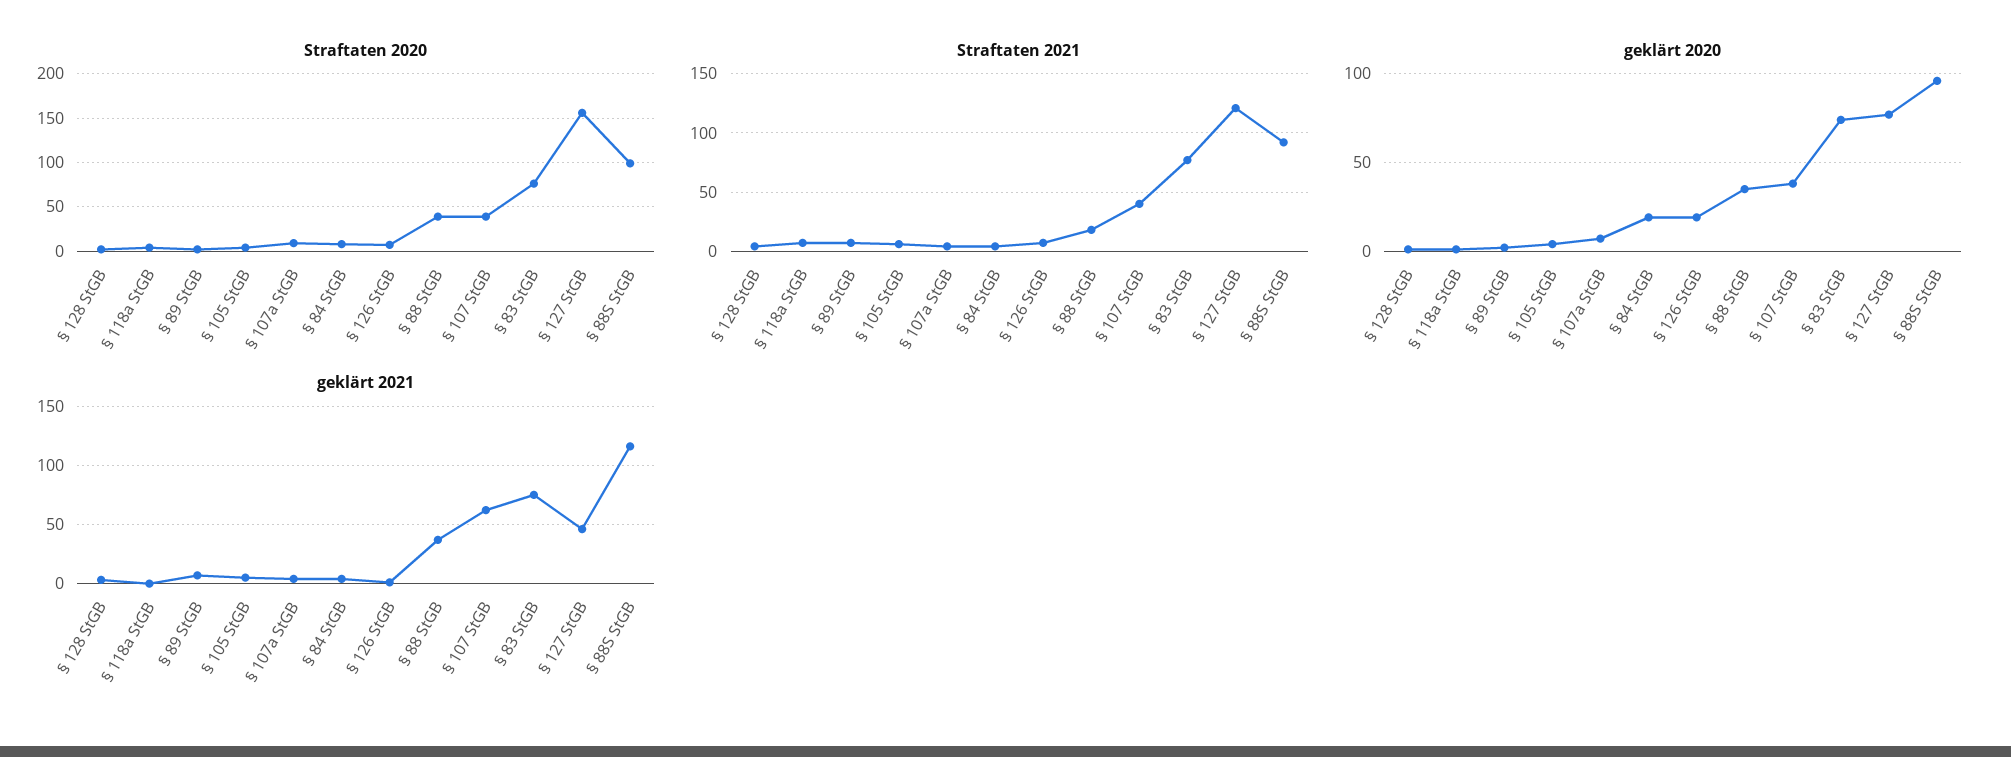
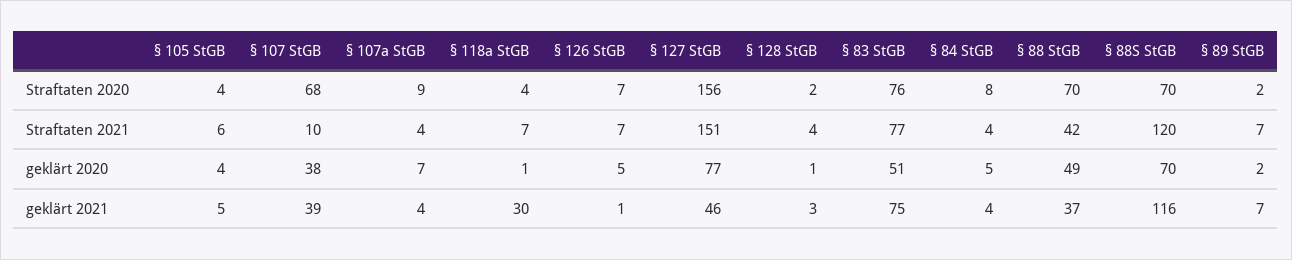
Straftaten 2020, § 88 StGB: 40 -> 70
Straftaten 2020, § 107 StGB: 40 -> 68
Straftaten 2020, § 88S StGB: 100 -> 70
Straftaten 2021, § 88 StGB: 20 -> 42
Straftaten 2021, § 107 StGB: 40 -> 10
Straftaten 2021, § 127 StGB: 120 -> 151
Straftaten 2021, § 88S StGB: 90 -> 120
geklärt 2020, § 84 StGB: 20 -> 5
geklärt 2020, § 126 StGB: 20 -> 5
geklärt 2020, § 88 StGB: 35 -> 49
geklärt 2020, § 83 StGB: 75 -> 51
geklärt 2020, § 88S StGB: 95 -> 70
geklärt 2021, § 118a StGB: 0 -> 30
geklärt 2021, § 107 StGB: 60 -> 39

